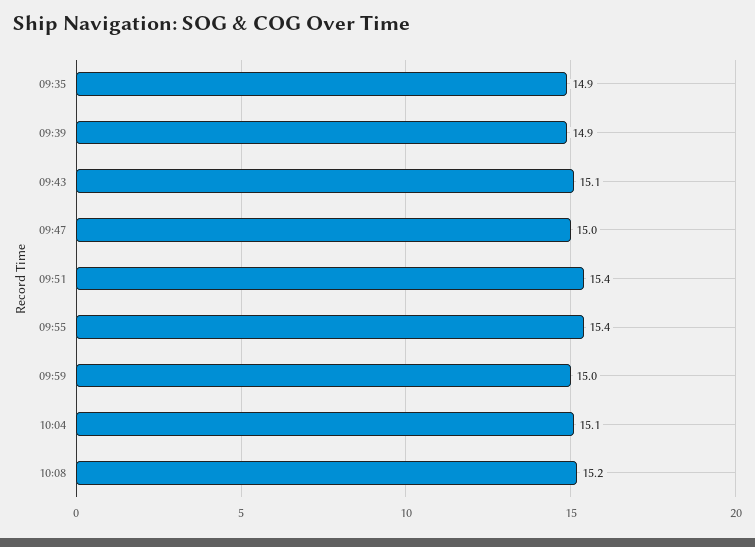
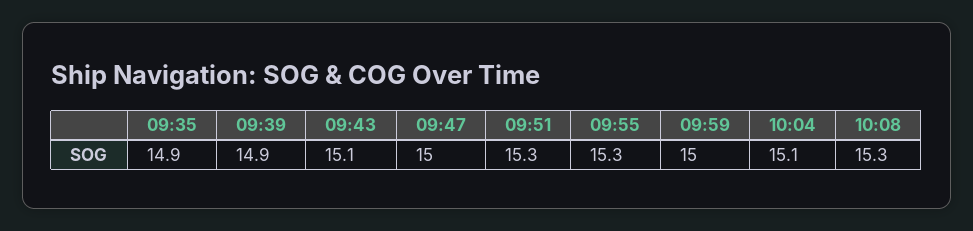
09:51: 15.4 -> 15.3
09:55: 15.4 -> 15.3
10:08: 15.2 -> 15.3

